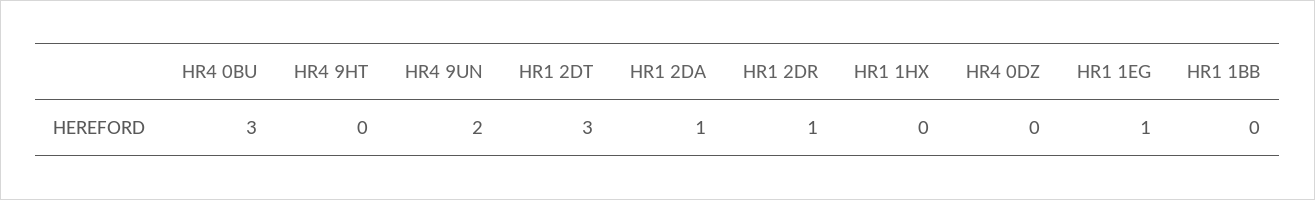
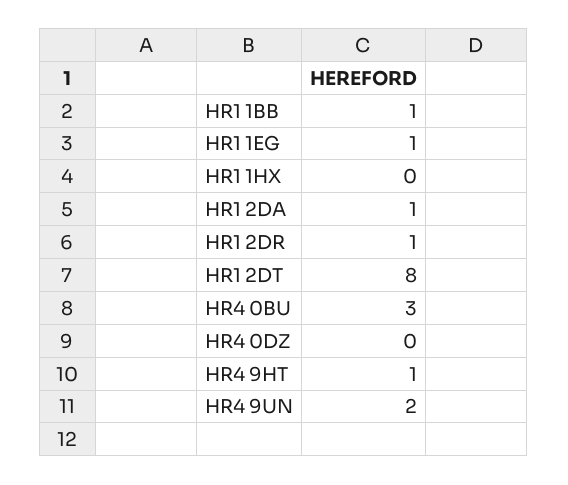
HR4 9HT: 0 -> 1
HR1 2DT: 3 -> 8
HR1 1BB: 0 -> 1

